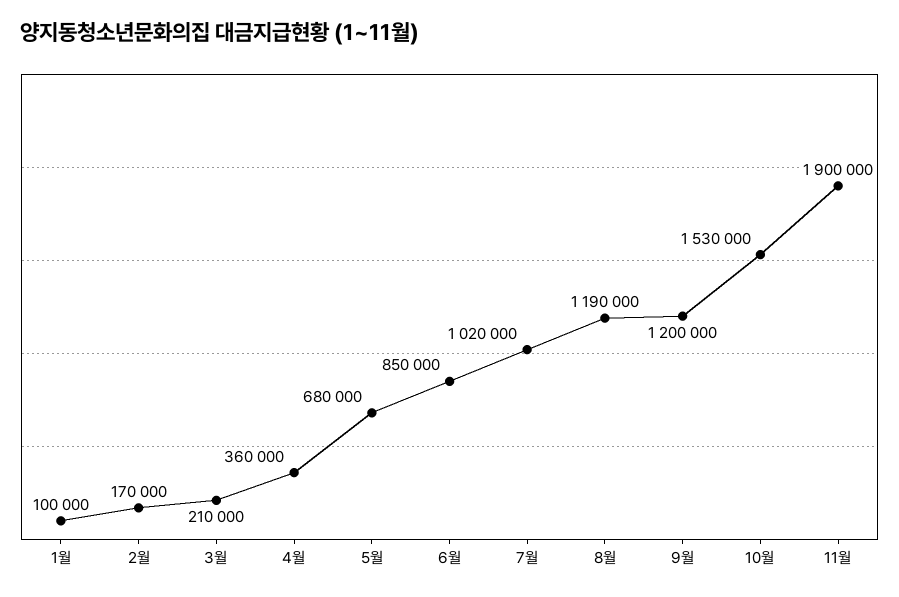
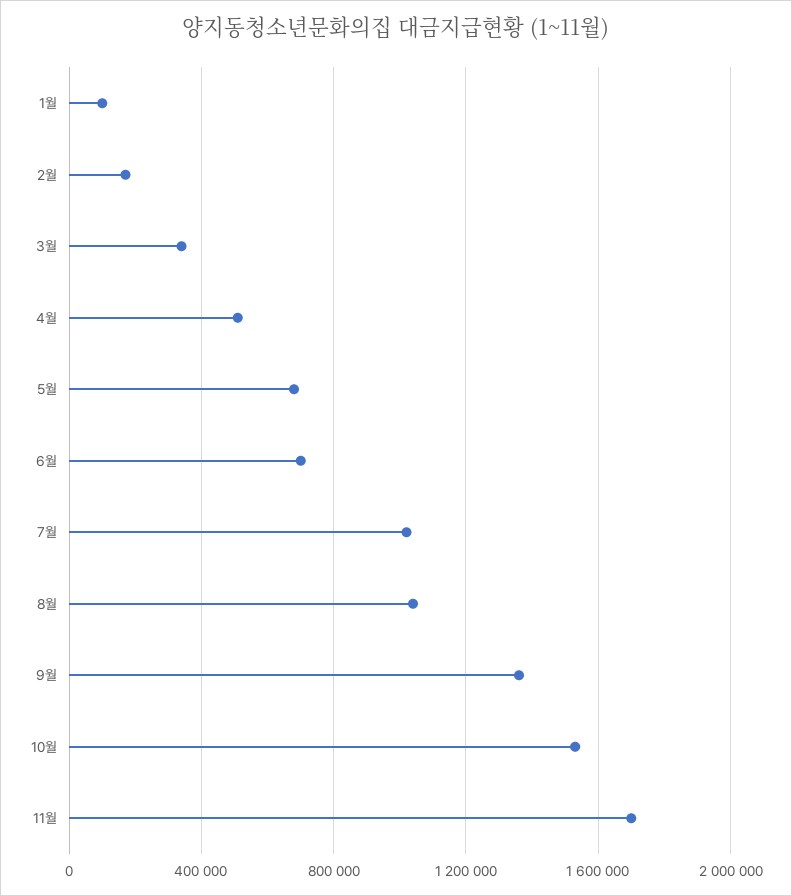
3월: 210000 -> 350000
4월: 360000 -> 500000
6월: 850000 -> 700000
8월: 1190000 -> 1050000
9월: 1200000 -> 1350000
11월: 1900000 -> 1700000

